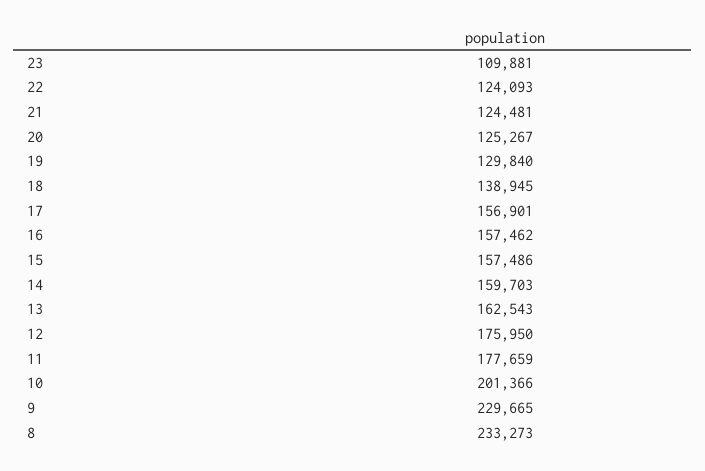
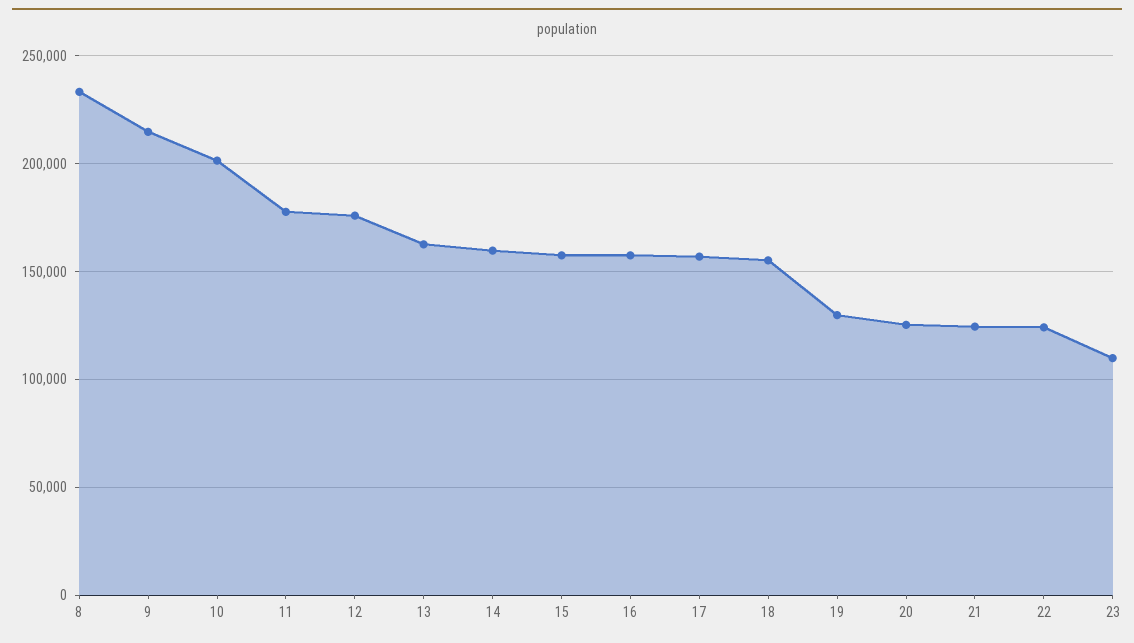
18: 138945 -> 155000
9: 229665 -> 215000

